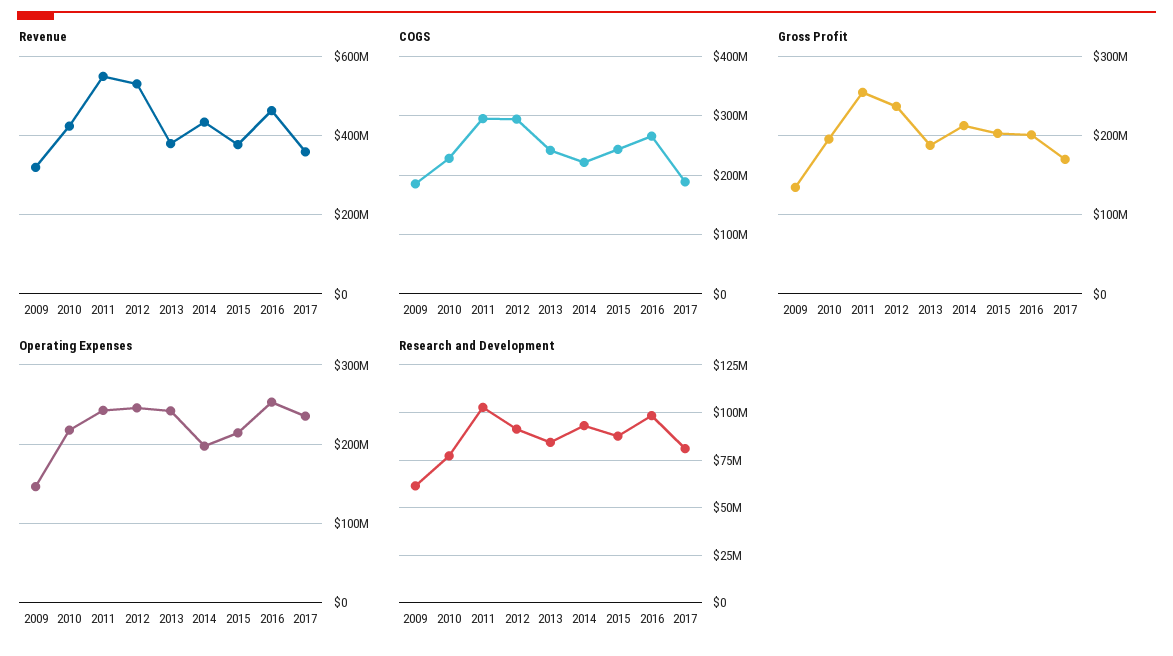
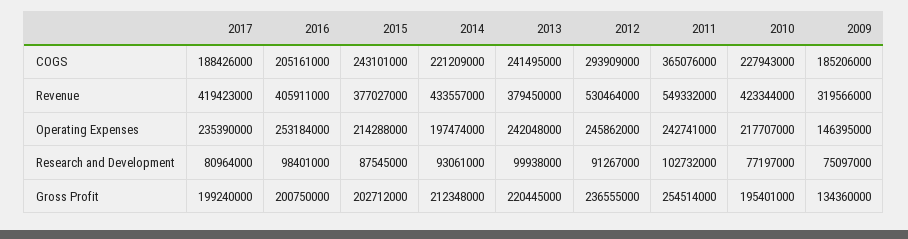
Revenue, 2016: 460000000 -> 405911000
Revenue, 2017: 360000000 -> 419423000
COGS, 2011: 300000000 -> 365076000
COGS, 2016: 260000000 -> 205161000
Gross Profit, 2013: 190000000 -> 220445000
Gross Profit, 2017: 170000000 -> 199240000
Research and Development, 2009: 60000000 -> 75097000
Research and Development, 2013: 85000000 -> 99938000

